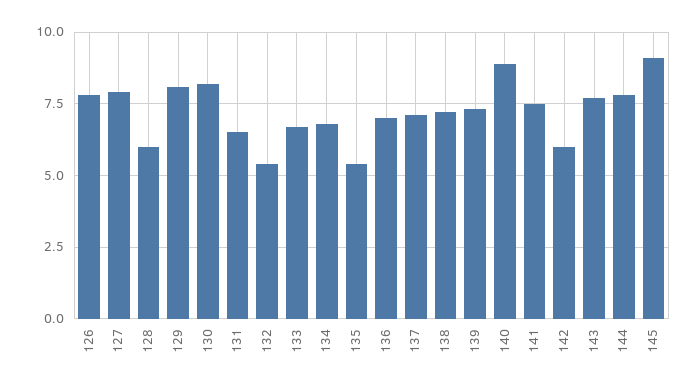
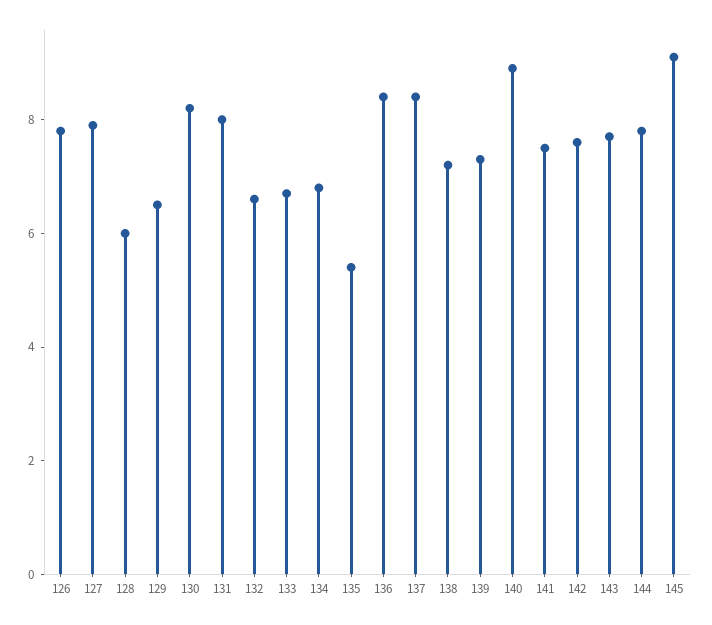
129: 8 -> 6.5
131: 6.5 -> 8
132: 5.5 -> 6.5
136: 7 -> 8.5
137: 7 -> 8.5
142: 6 -> 7.5

